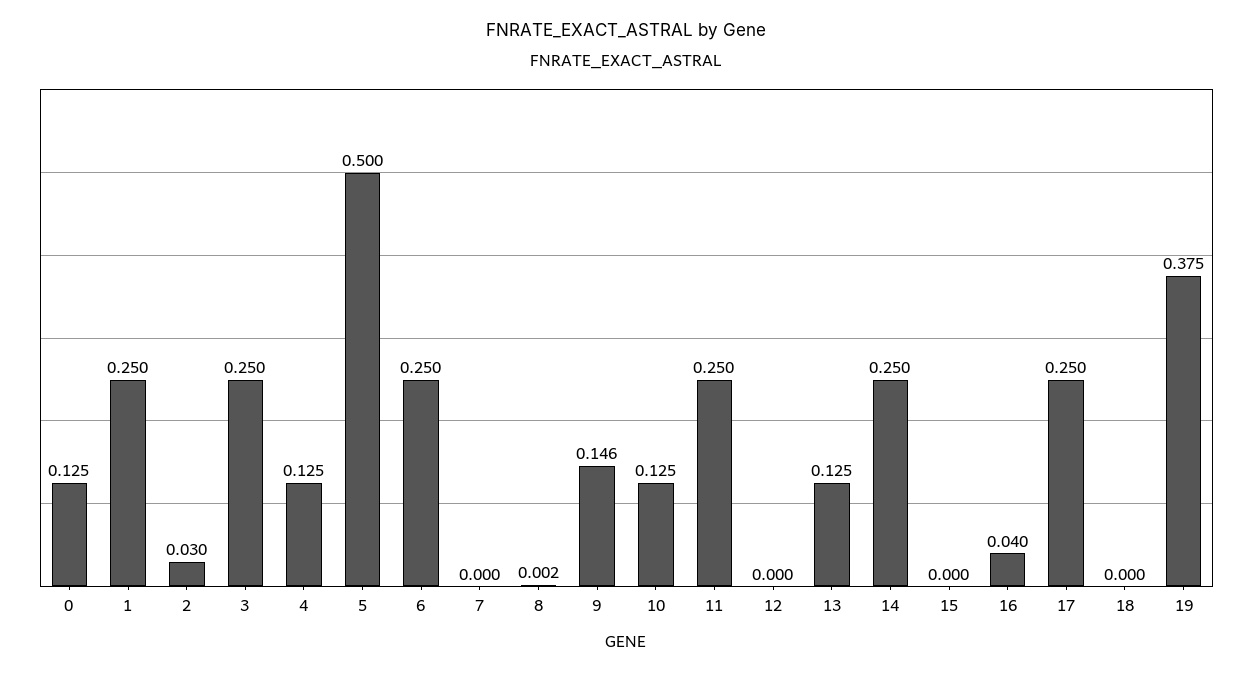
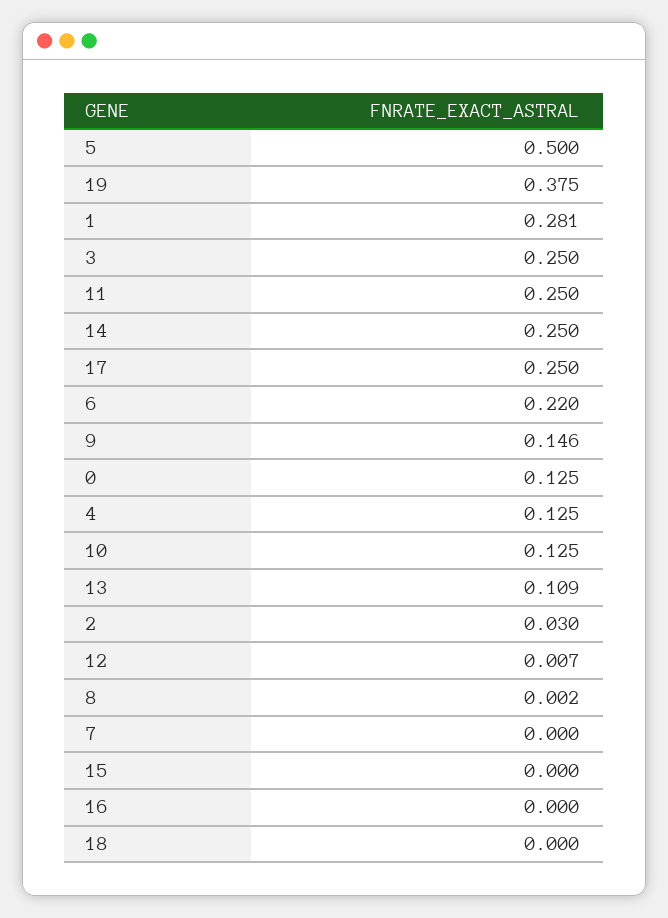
1: 0.25 -> 0.281
6: 0.25 -> 0.22
12: 0 -> 0.007
13: 0.125 -> 0.109
16: 0.04 -> 0

